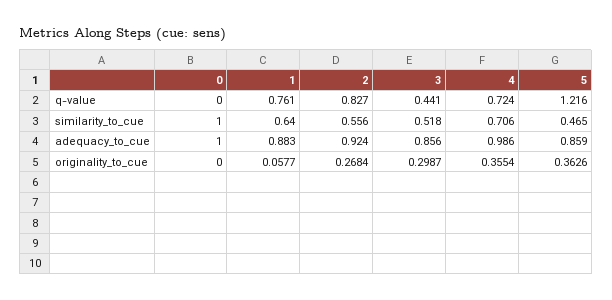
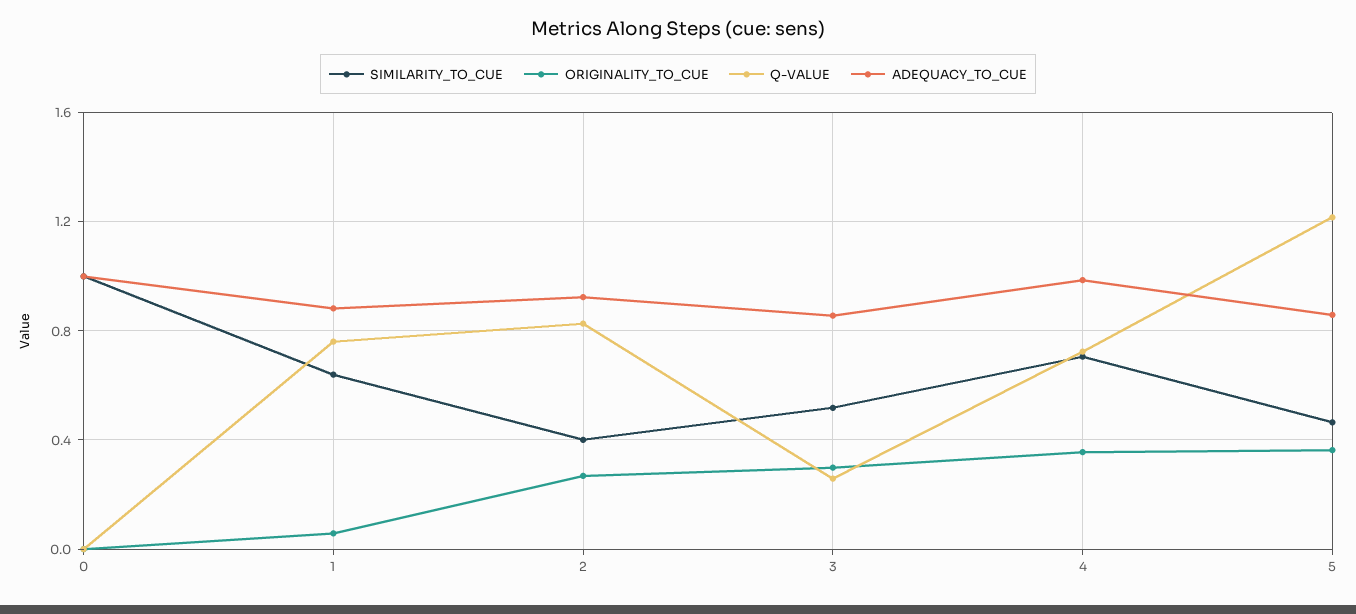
q-value, 3: 0.441 -> 0.25
similarity_to_cue, 2: 0.556 -> 0.4

